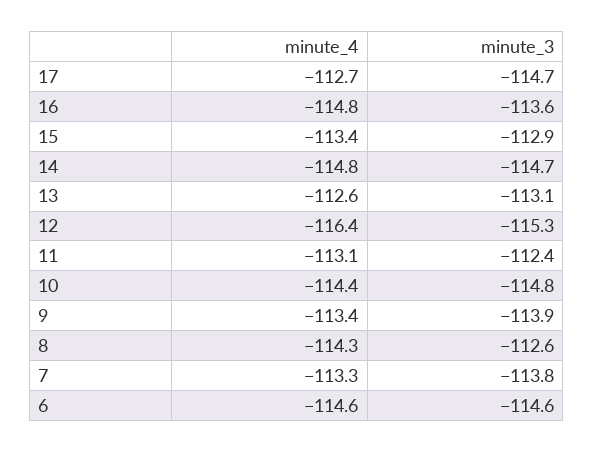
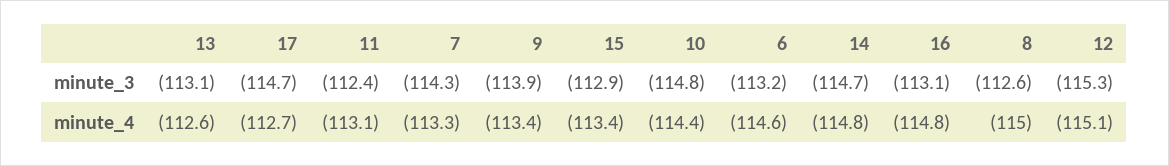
minute_3, 16: -113.6 -> -113.1
minute_4, 12: -116.4 -> -115.1
minute_4, 8: -114.3 -> -115
minute_3, 7: -113.8 -> -114.3
minute_3, 6: -114.6 -> -113.2

